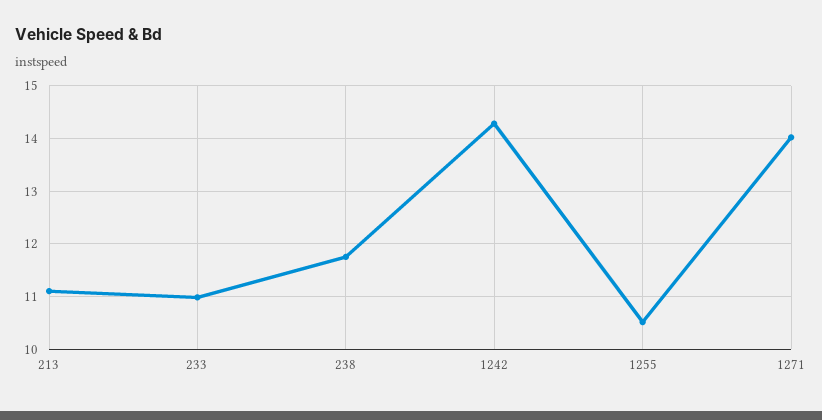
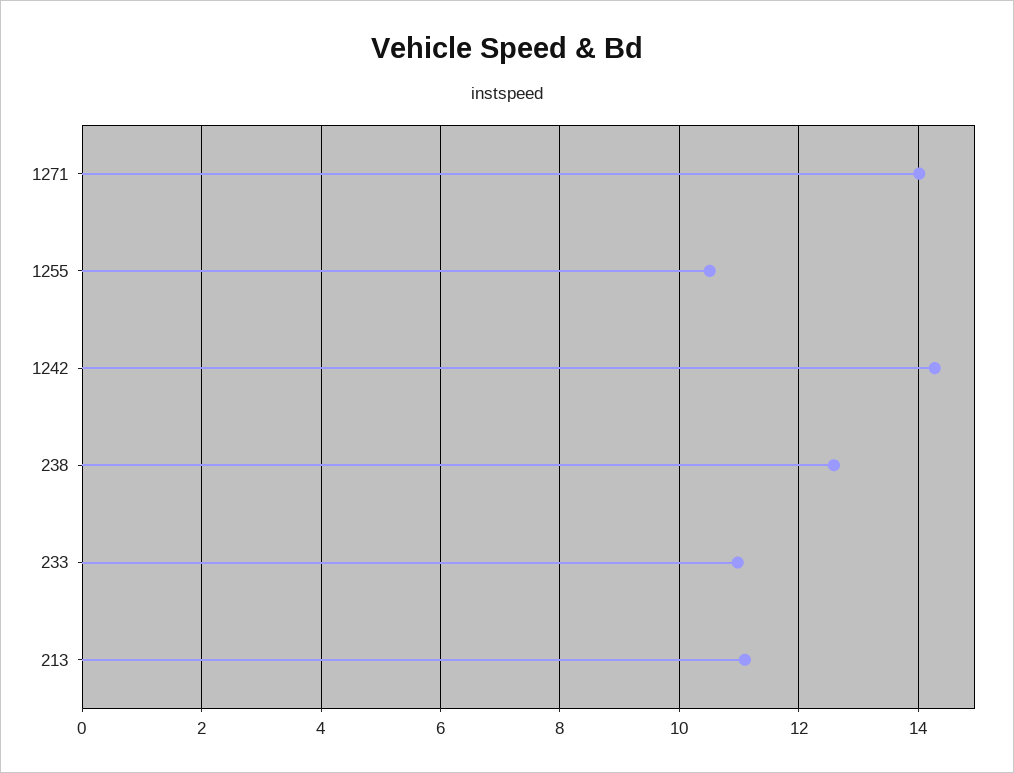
238: 11.8 -> 12.6

